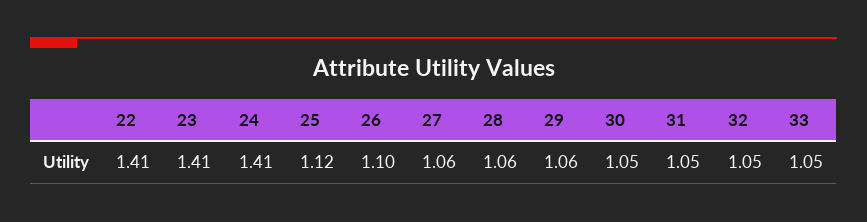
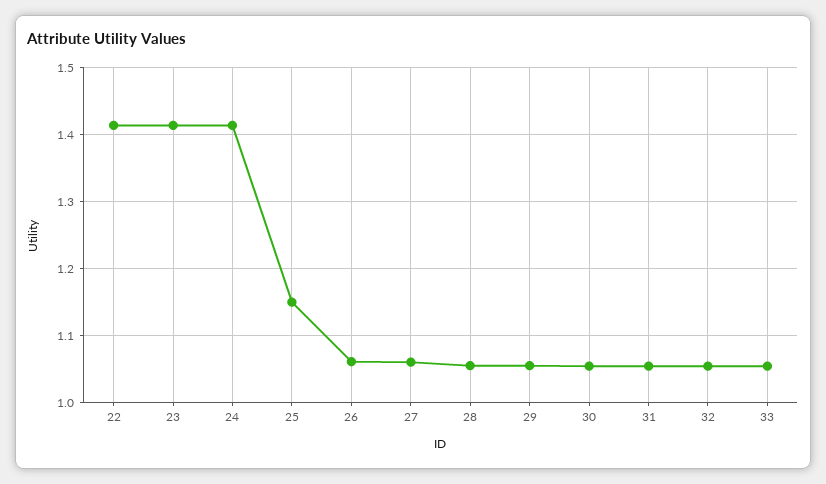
25: 1.12 -> 1.15
26: 1.1 -> 1.06

